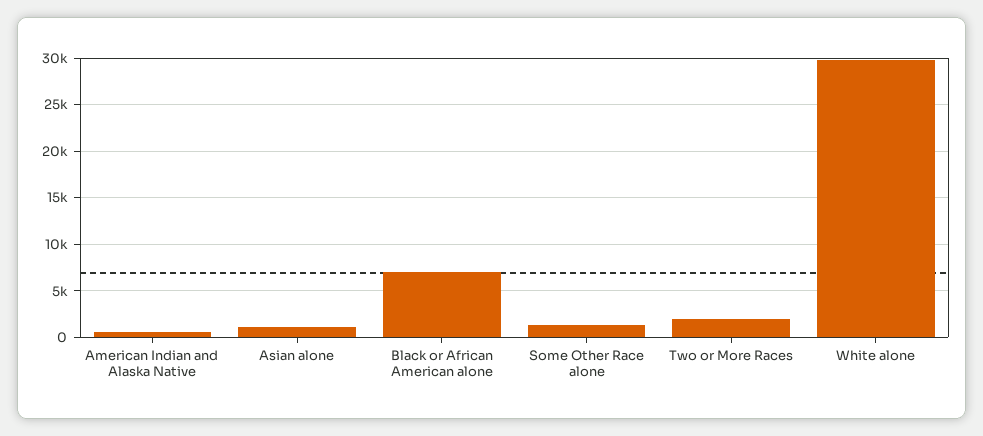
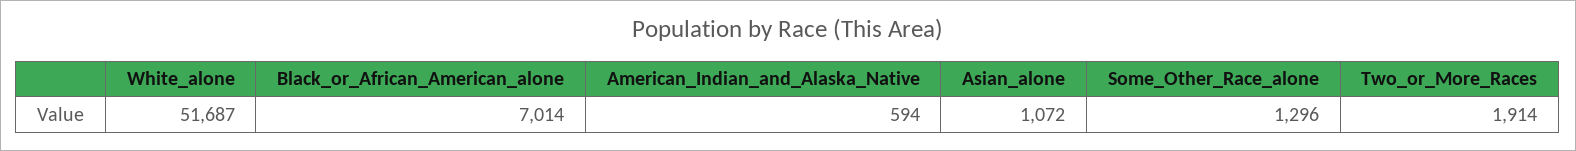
White alone: 30000 -> 51687

